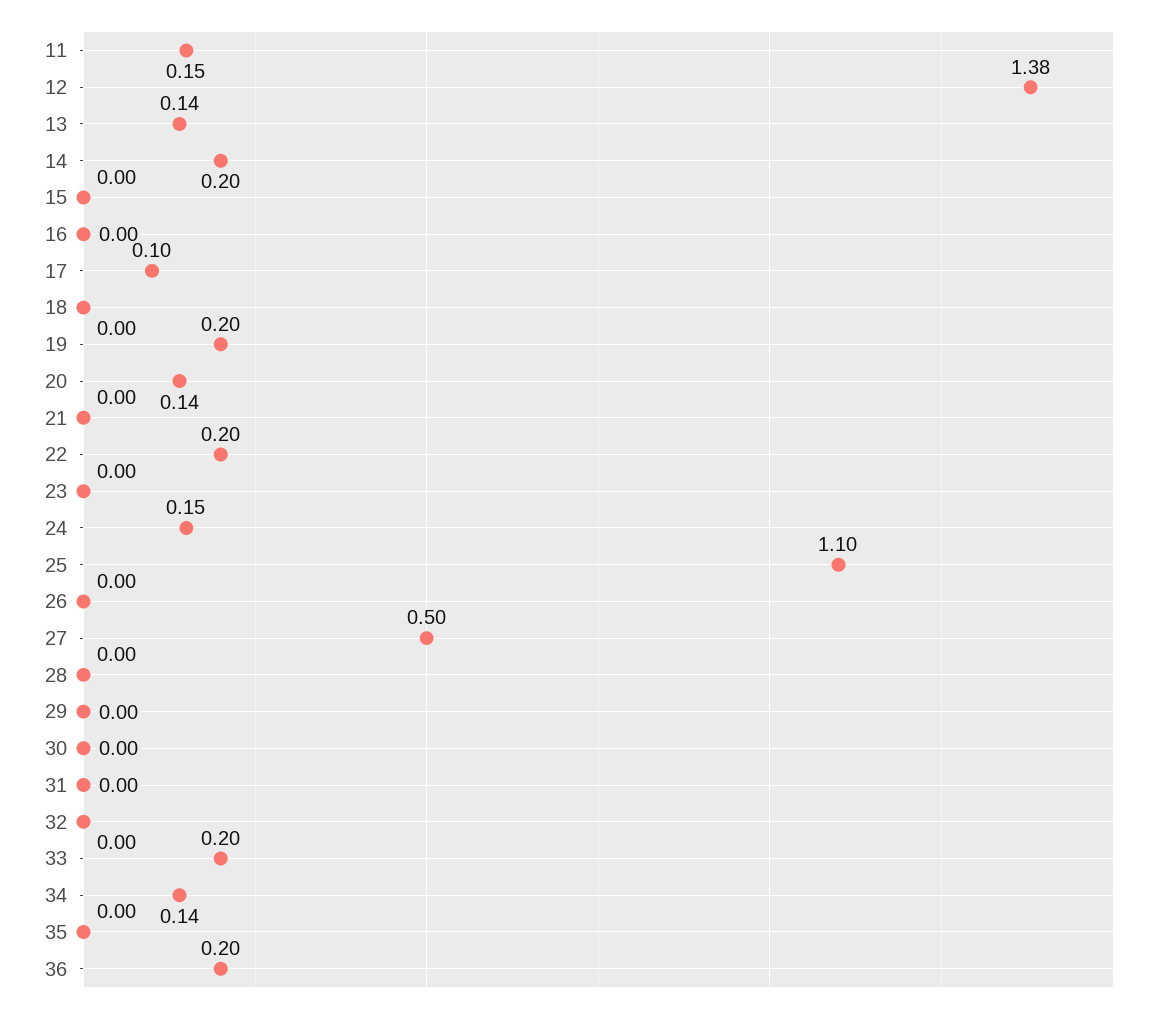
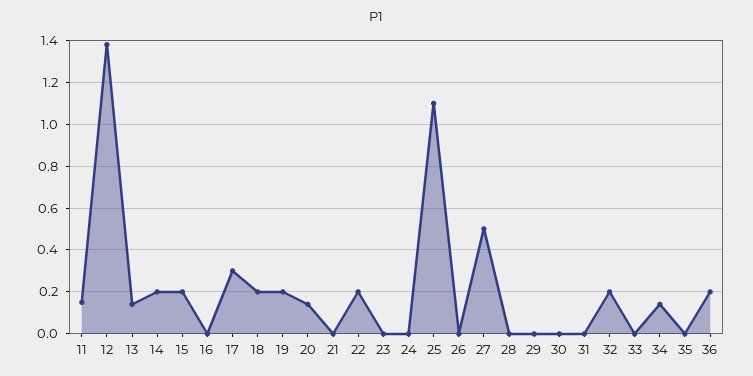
15: 0 -> 0.2
17: 0.1 -> 0.3
18: 0 -> 0.2
24: 0.15 -> 0
32: 0 -> 0.2
33: 0.2 -> 0

